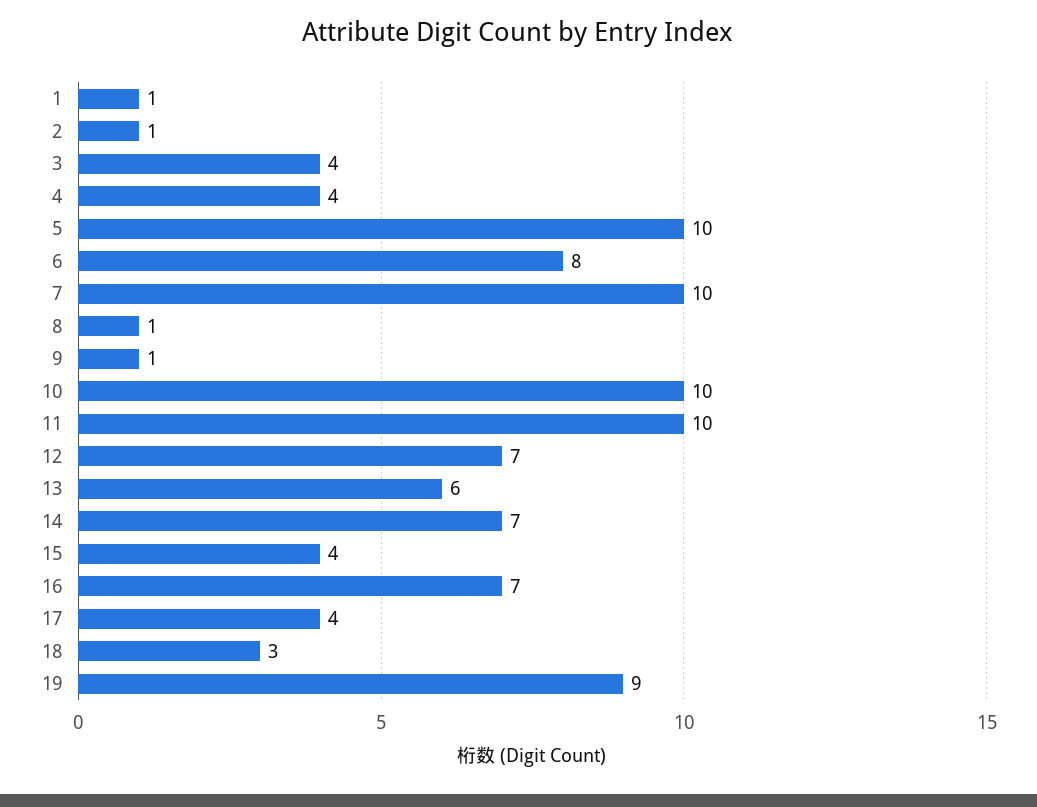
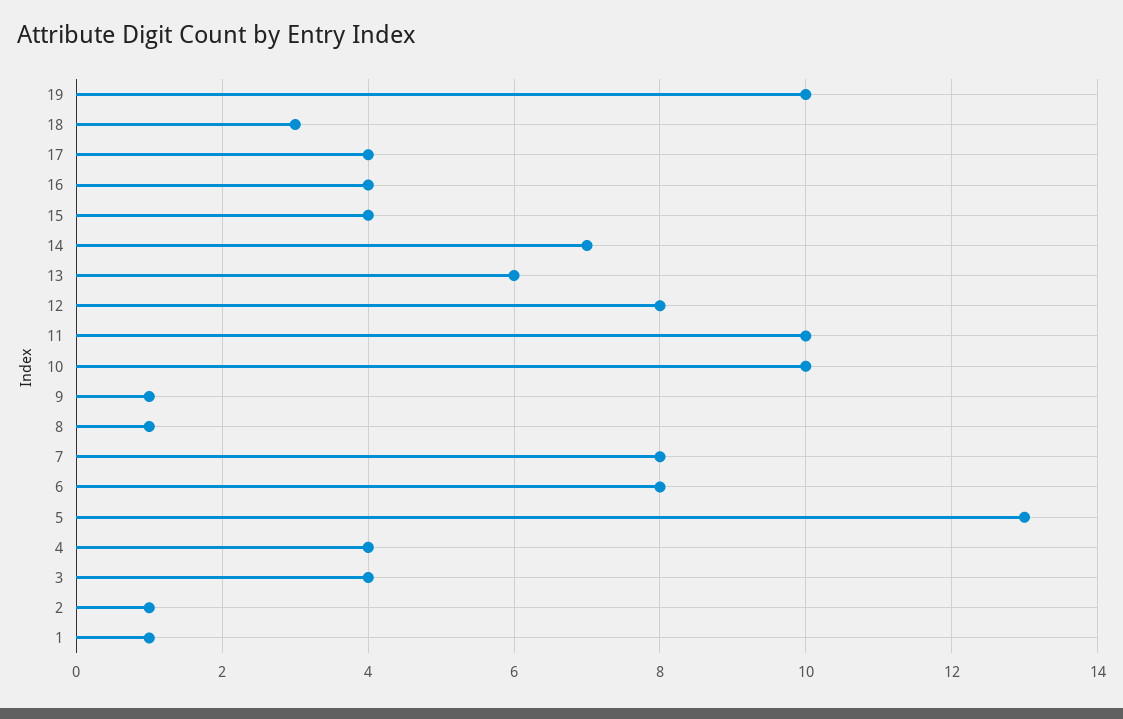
5: 10 -> 13
7: 10 -> 8
12: 7 -> 8
16: 7 -> 4
19: 9 -> 10

